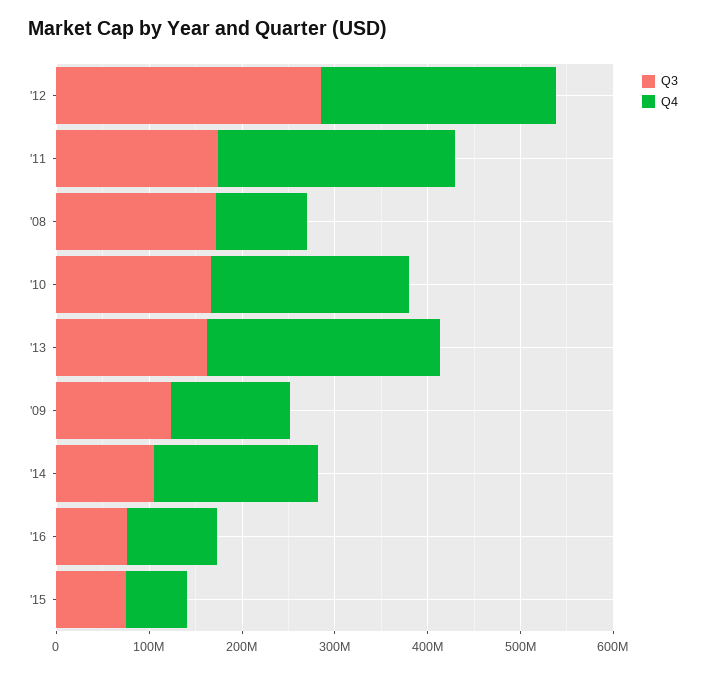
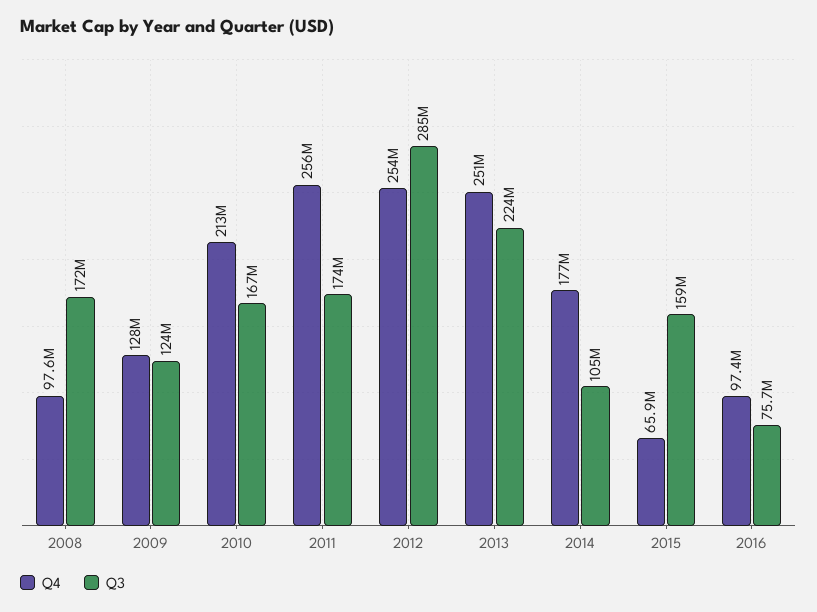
Q3, '13: 160000000 -> 224000000
Q3, '15: 80000000 -> 159000000

